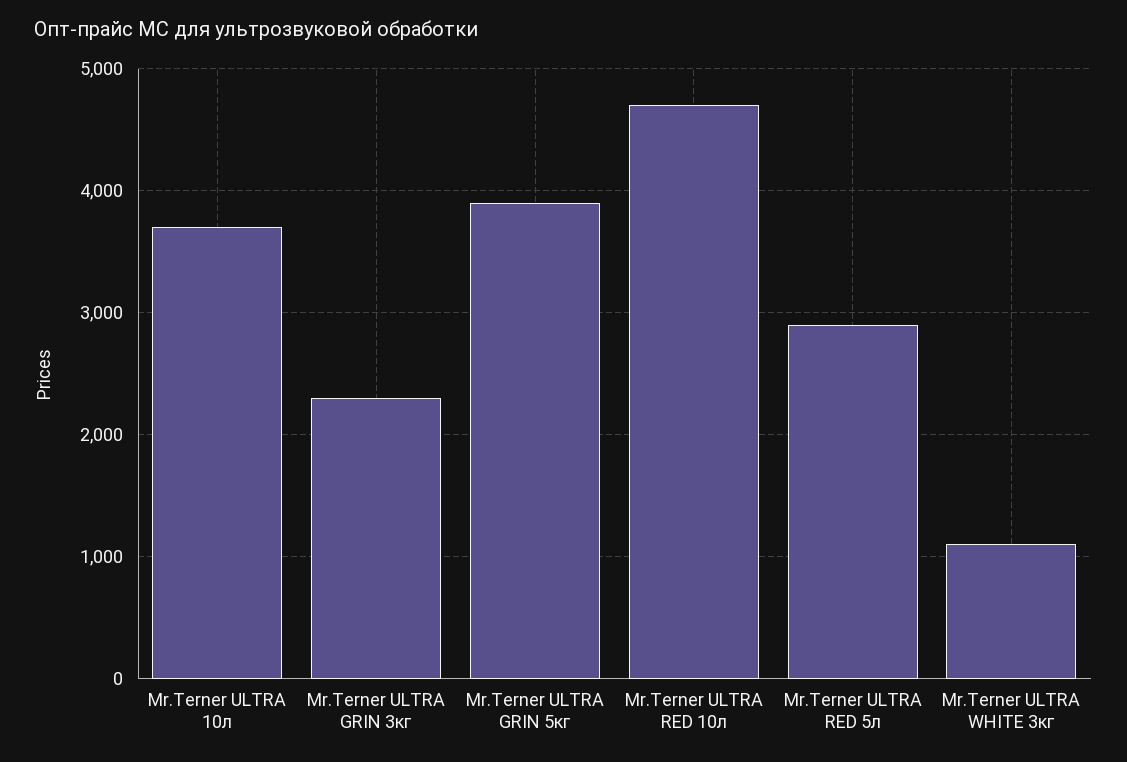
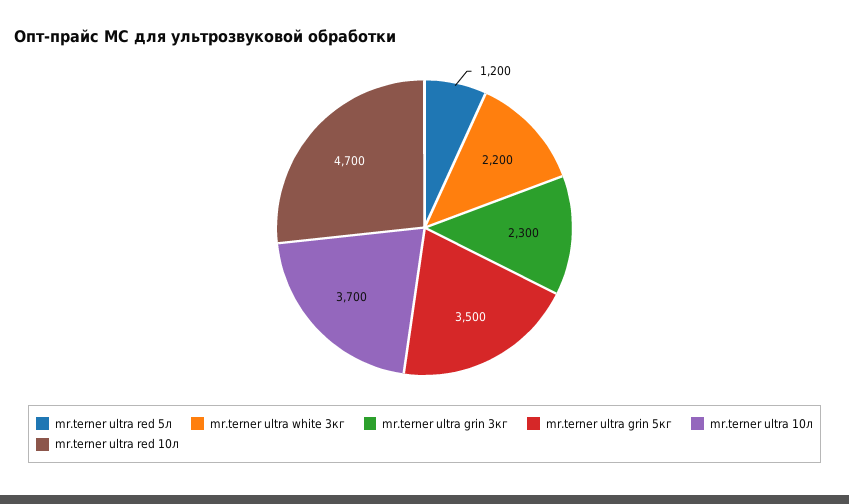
Mr.Terner ULTRA GRIN 5кг: 3900 -> 3500
Mr.Terner ULTRA RED 5л: 2900 -> 1200
Mr.Terner ULTRA WHITE 3кг: 1100 -> 2200

